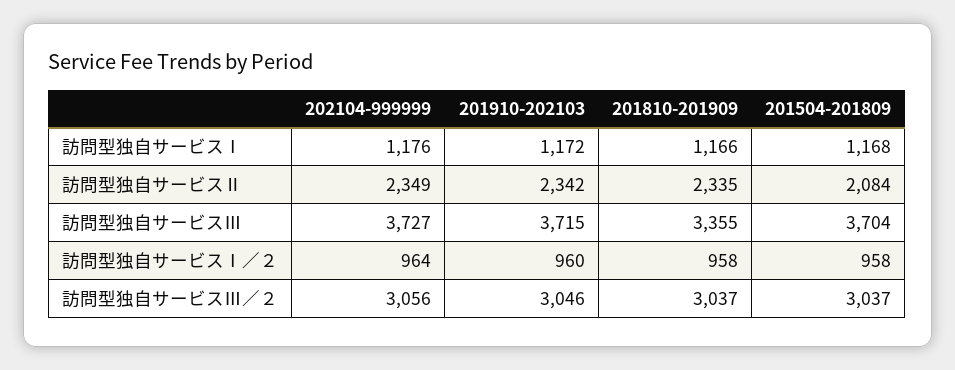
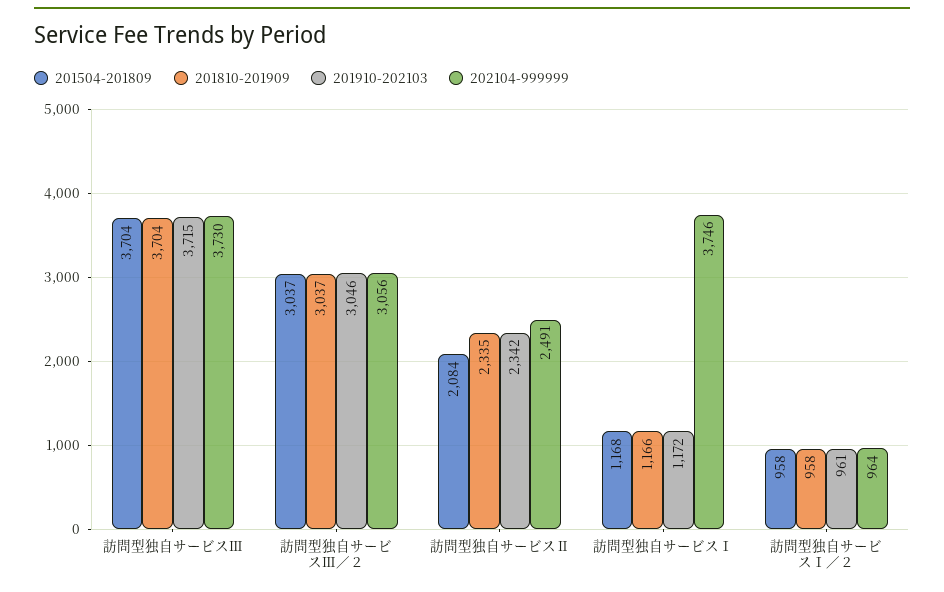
202104-999999, 訪問型独自サービスⅠ: 1176 -> 3746
202104-999999, 訪問型独自サービスⅡ: 2349 -> 2491
202104-999999, 訪問型独自サービスⅢ: 3727 -> 3730
201810-201909, 訪問型独自サービスⅢ: 3355 -> 3704
201910-202103, 訪問型独自サービスⅠ／２: 960 -> 961

